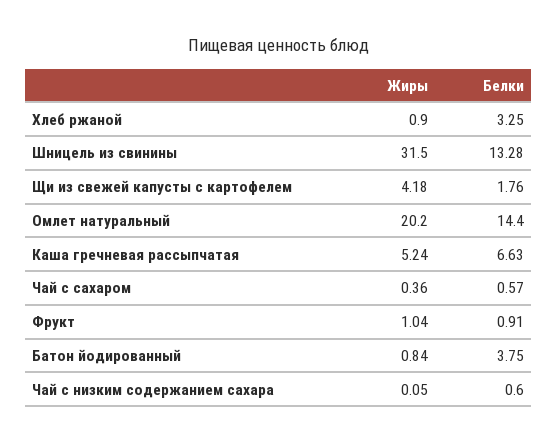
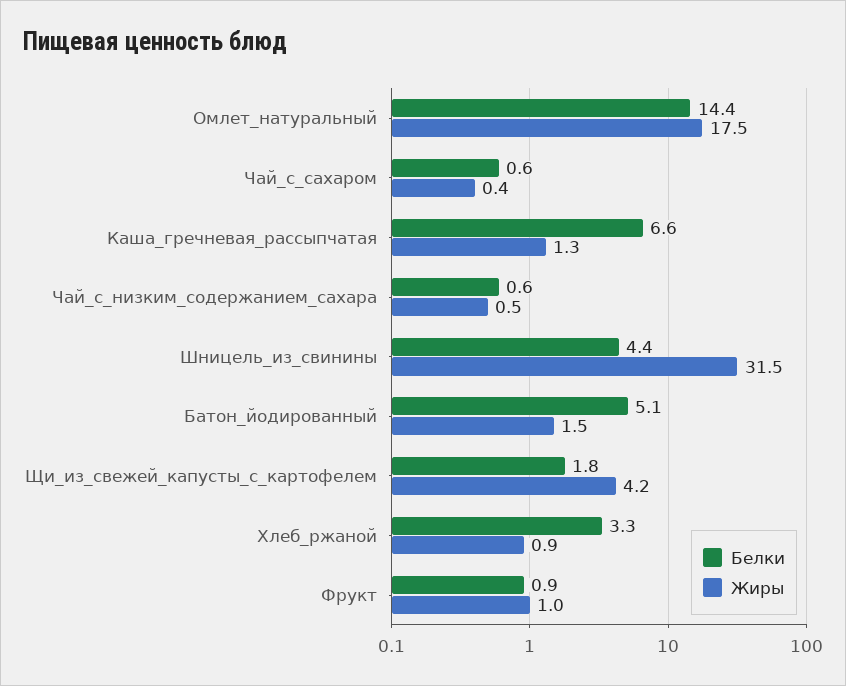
Белки, Шницель из свинины: 13.28 -> 4.4
Жиры, Омлет натуральный: 20.2 -> 17.5
Жиры, Каша гречневая рассыпчатая: 5.24 -> 1.3
Жиры, Батон йодированный: 0.84 -> 1.5
Белки, Батон йодированный: 3.75 -> 5.1
Жиры, Чай с низким содержанием сахара: 0.05 -> 0.5

